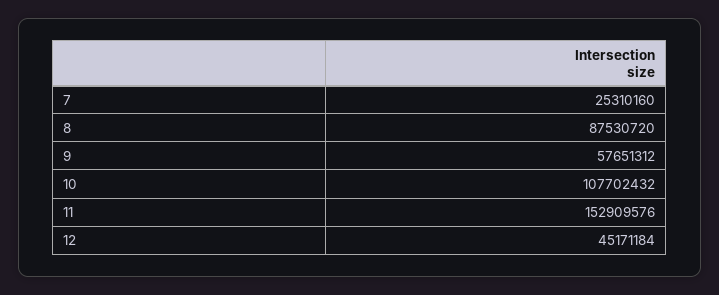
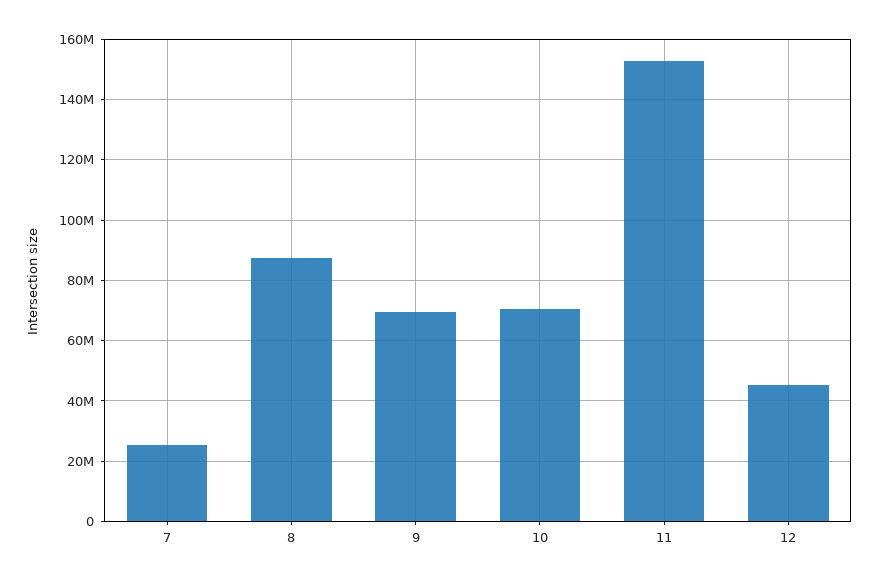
9: 57651312 -> 70000000
10: 107702432 -> 70000000

